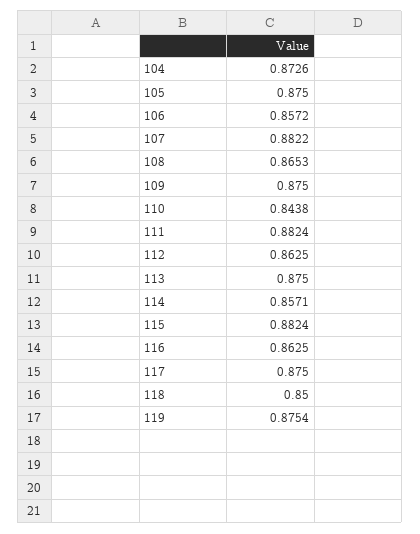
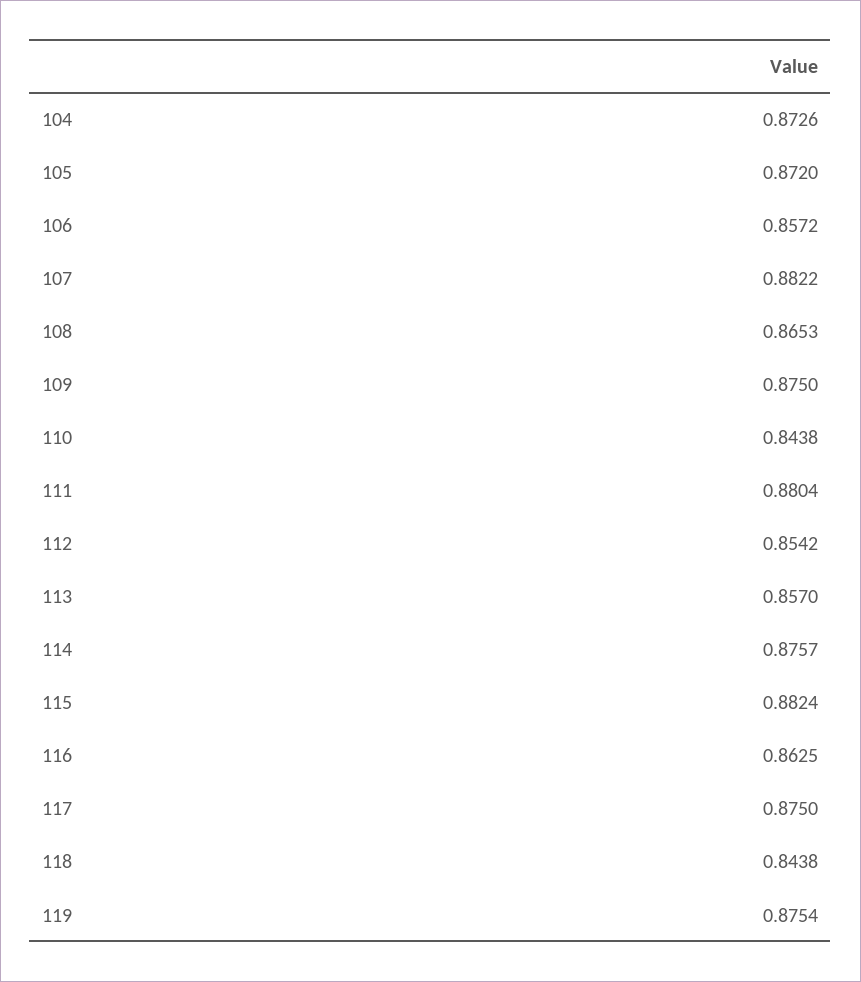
105: 0.875 -> 0.872
111: 0.8824 -> 0.8804
112: 0.8625 -> 0.8542
113: 0.875 -> 0.857
114: 0.8571 -> 0.8757
118: 0.85 -> 0.8438

